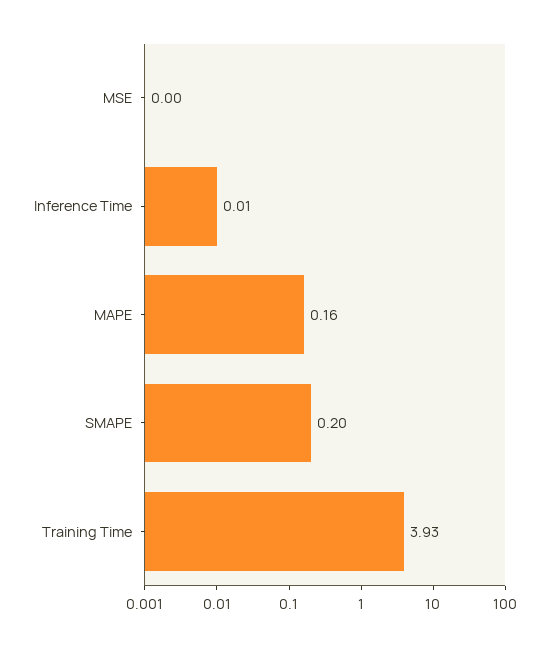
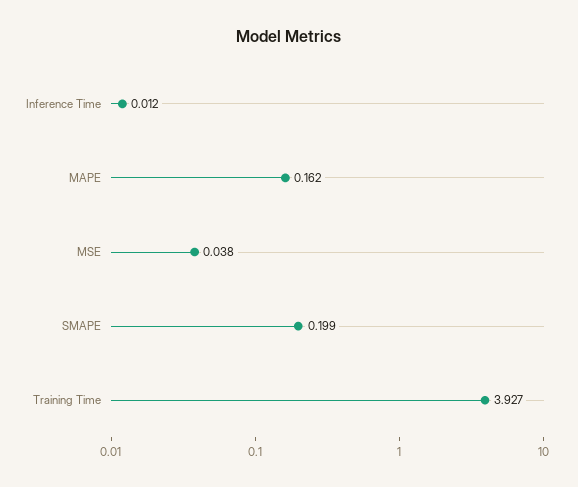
MSE: 0 -> 0.038

